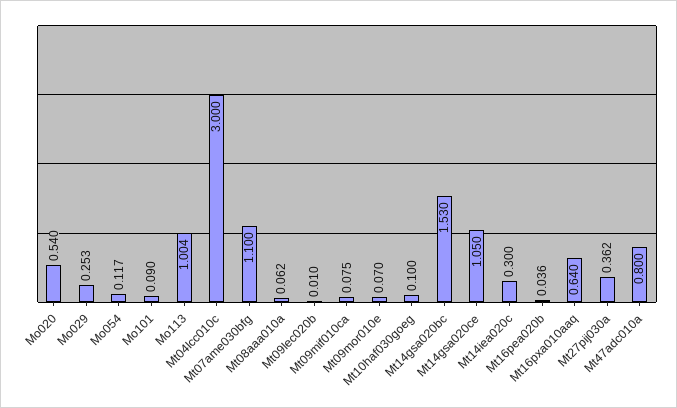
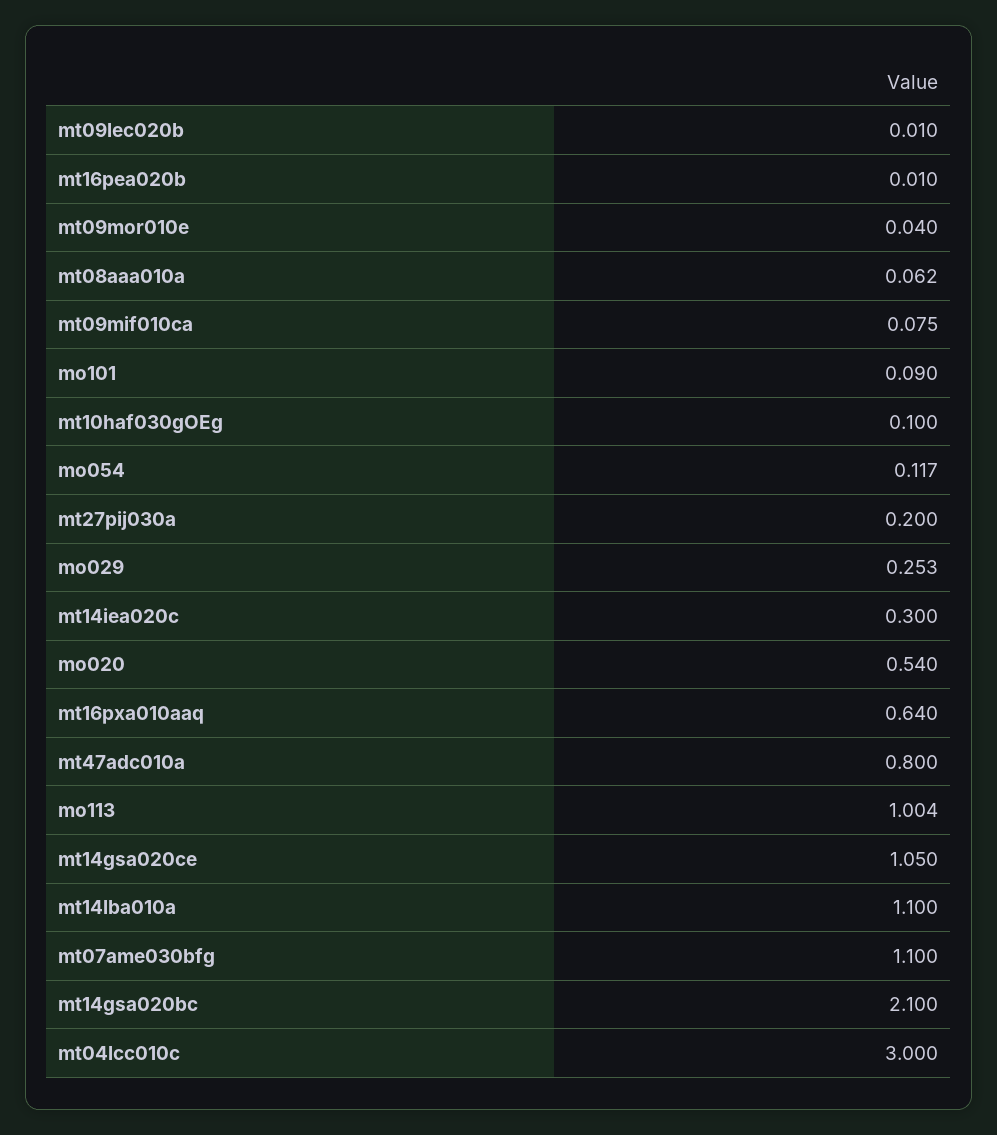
Mt09mor010e: 0.07 -> 0.04
Mt14gsa020bc: 1.53 -> 2.1
Mt16pea020b: 0.036 -> 0.01
Mt27pij030a: 0.362 -> 0.2
mt14lba010a: none -> 1.1

